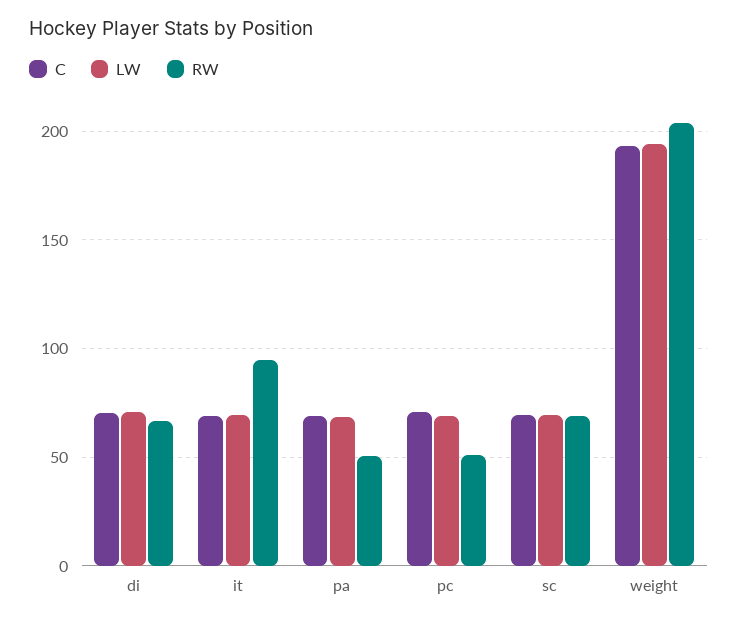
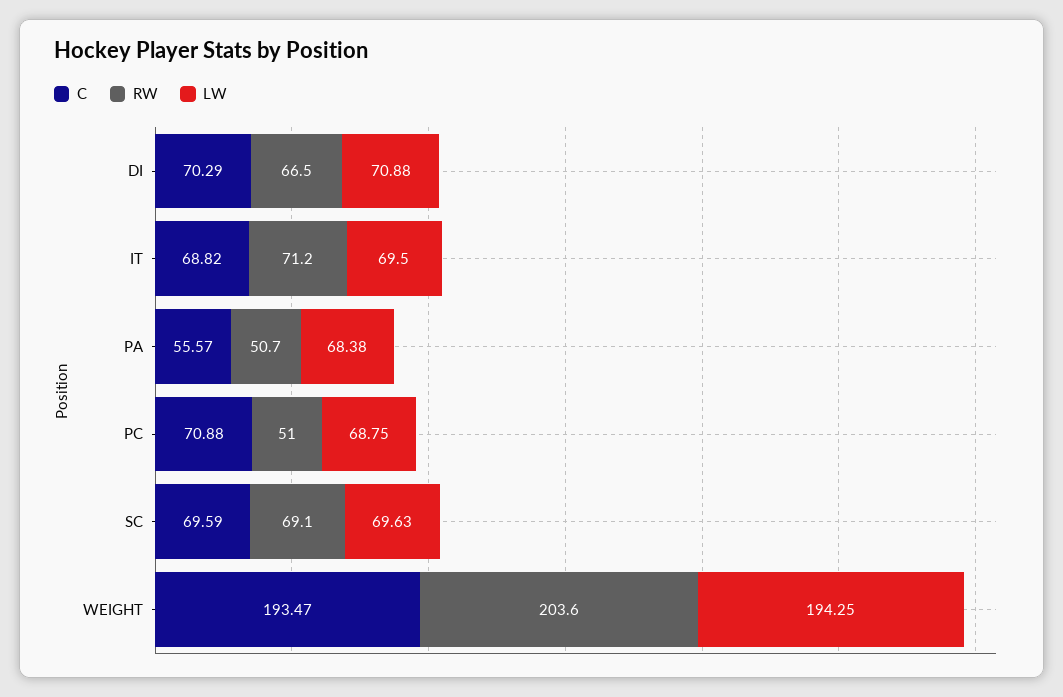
RW, it: 95 -> 71.2
C, pa: 70 -> 55.57

